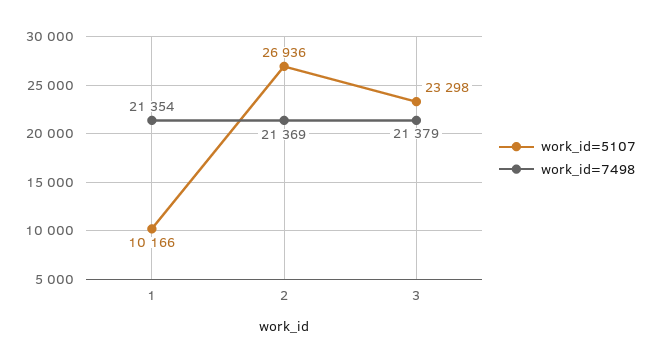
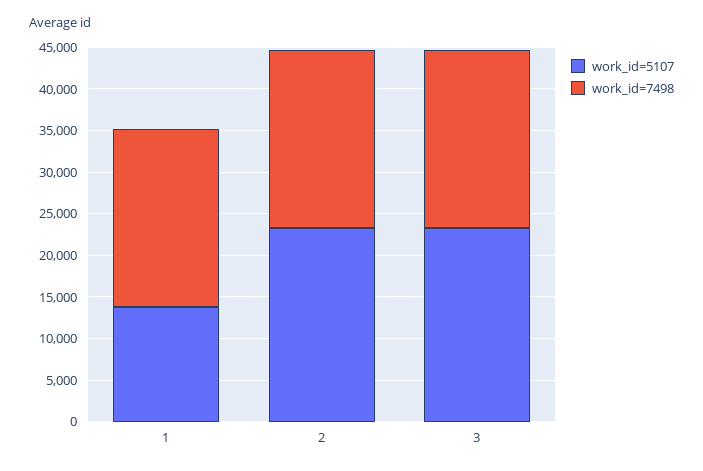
work_id=5107, 1: 10166 -> 14000
work_id=5107, 2: 26936 -> 23000

